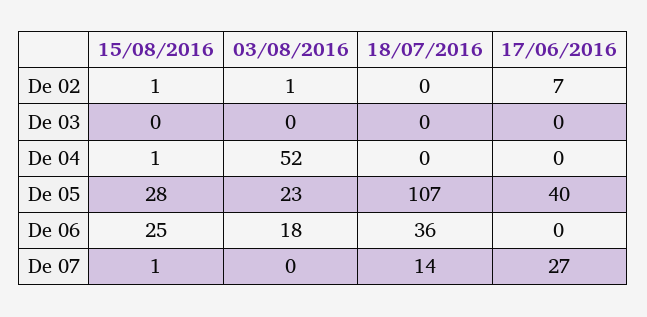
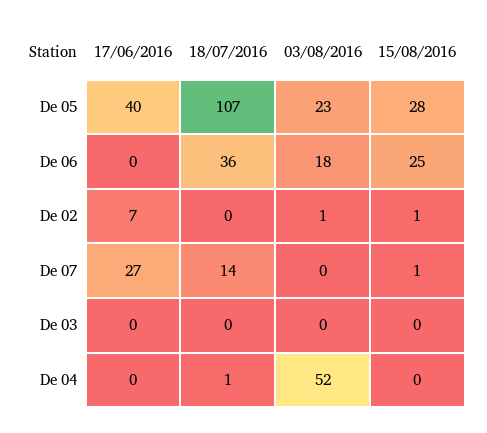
15/08/2016, De 04: 1 -> 0
18/07/2016, De 04: 0 -> 1

